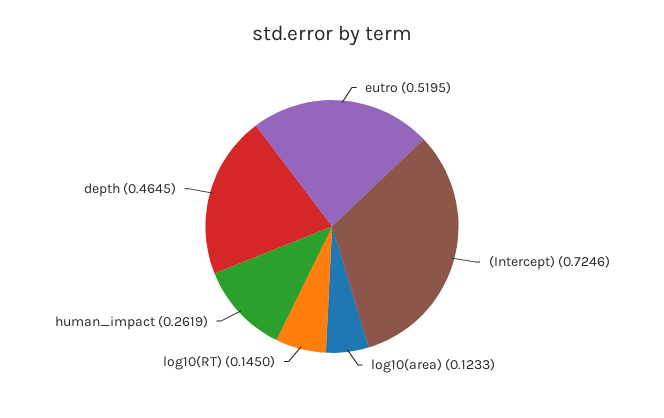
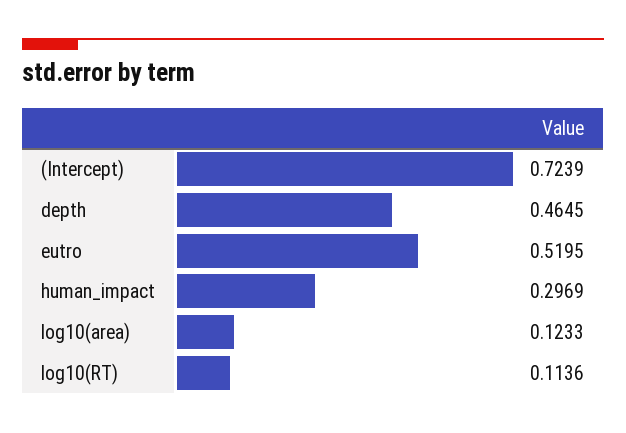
(Intercept): 0.7246 -> 0.7239
log10(RT): 0.145 -> 0.1136
human_impact: 0.2619 -> 0.2969

